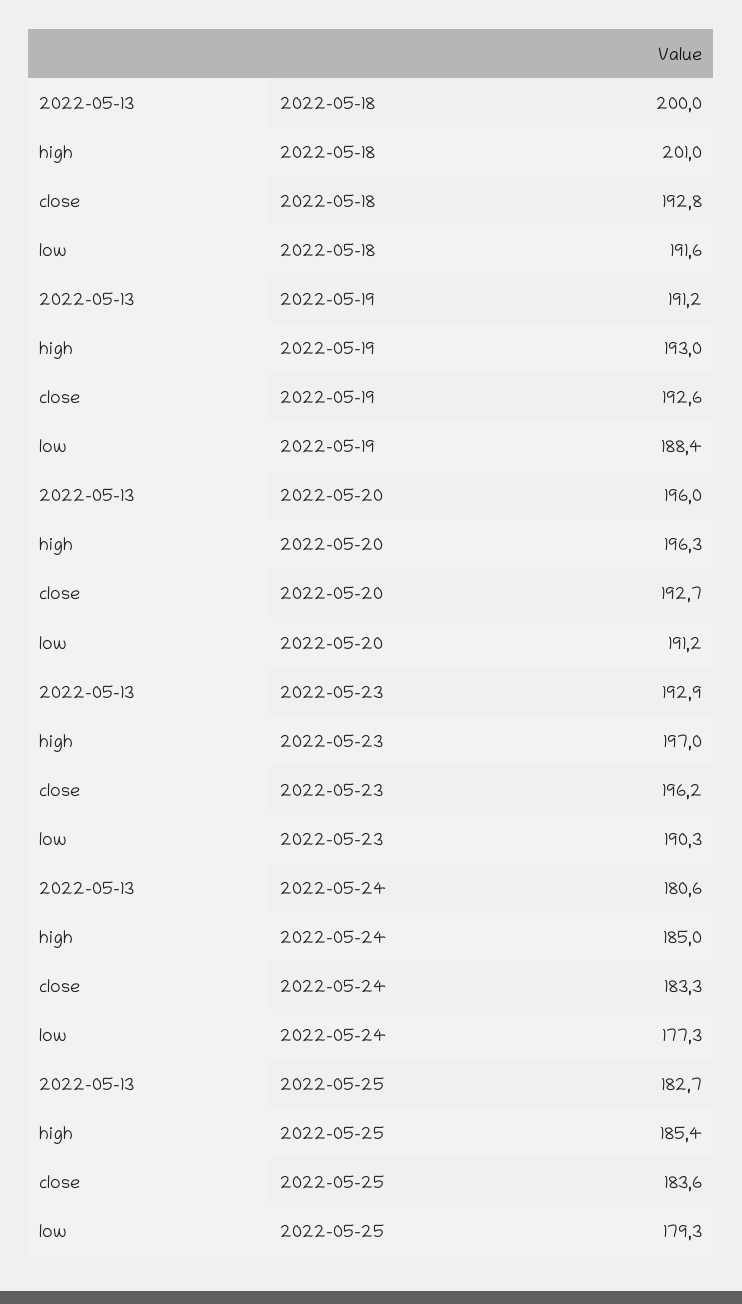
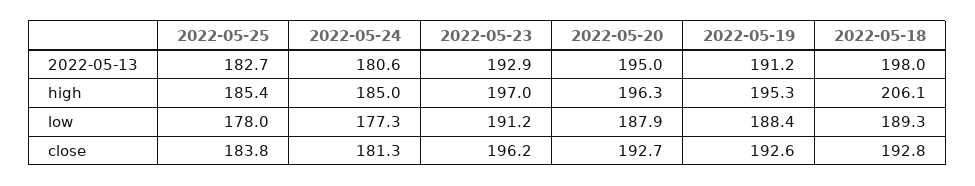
2022-05-13, 2022-05-18: 200 -> 198
high, 2022-05-18: 201 -> 206.1
low, 2022-05-18: 191.6 -> 189.3
high, 2022-05-19: 193 -> 195.3
2022-05-13, 2022-05-20: 196 -> 195
low, 2022-05-20: 191.2 -> 187.9
low, 2022-05-23: 190.3 -> 191.2
close, 2022-05-24: 183.3 -> 181.3
close, 2022-05-25: 183.6 -> 183.8
low, 2022-05-25: 179.3 -> 178

